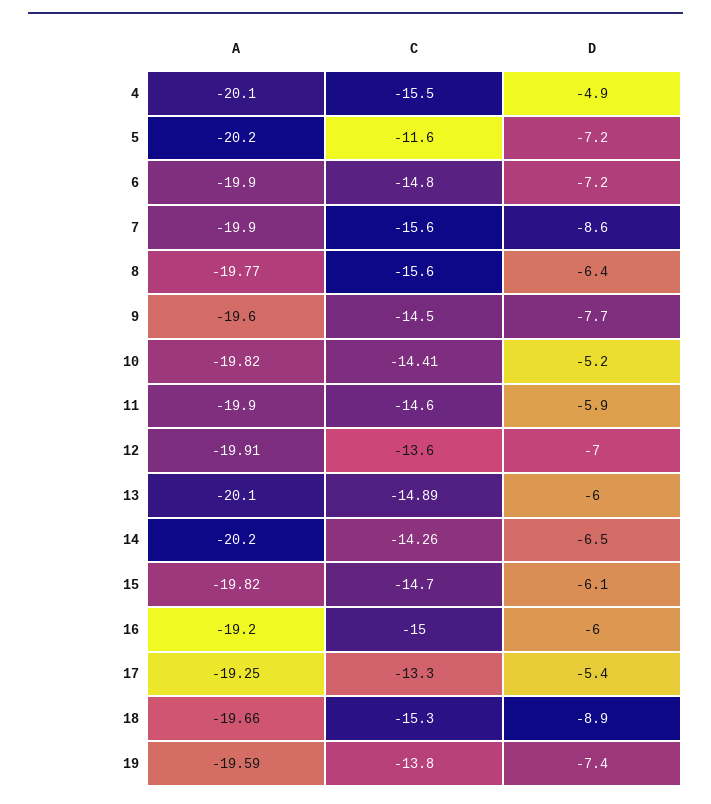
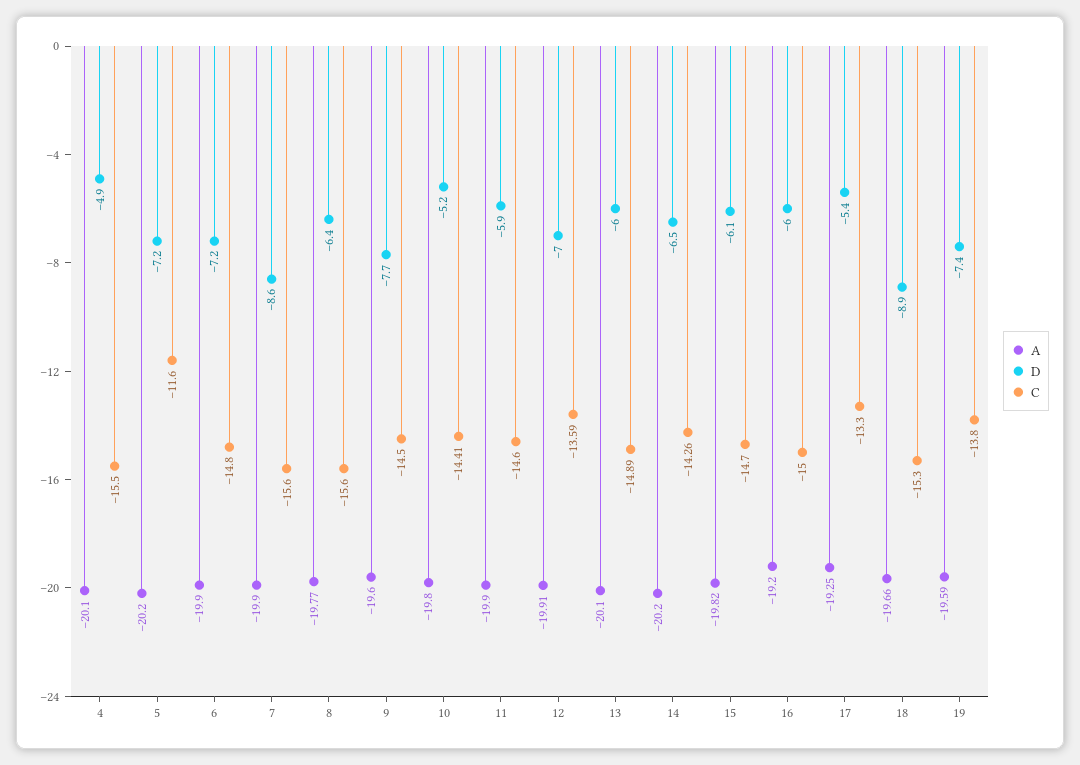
A, 10: -19.82 -> -19.8
C, 12: -13.6 -> -13.59

